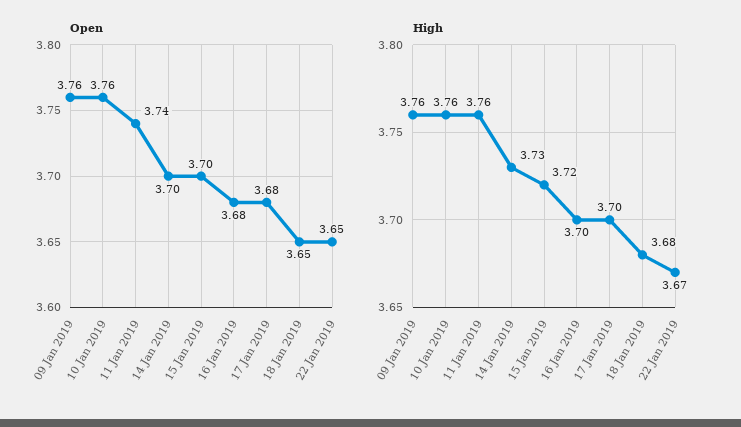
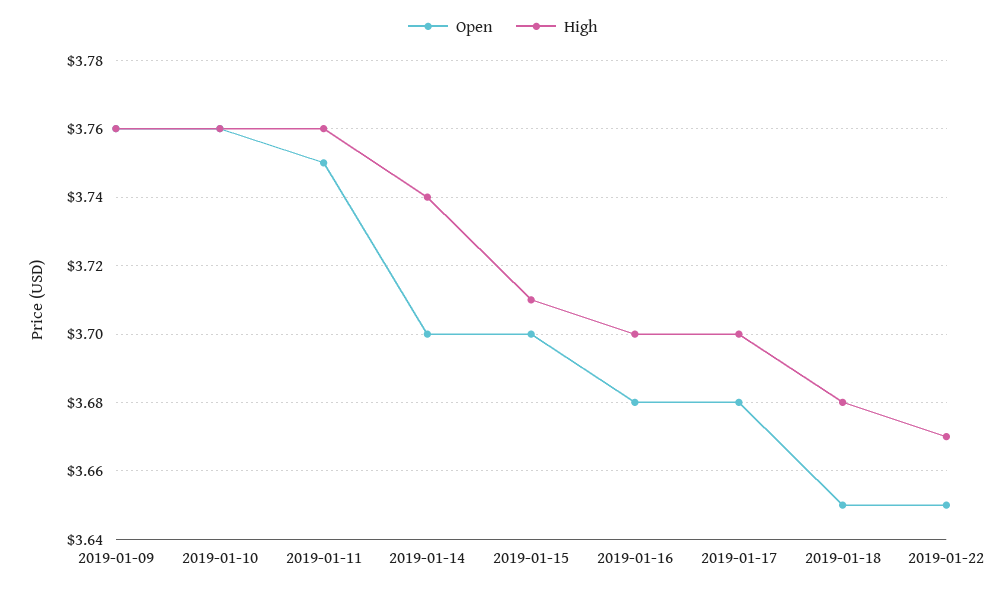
Open, 11 Jan 2019: 3.74 -> 3.75
High, 14 Jan 2019: 3.73 -> 3.74
High, 15 Jan 2019: 3.72 -> 3.71

